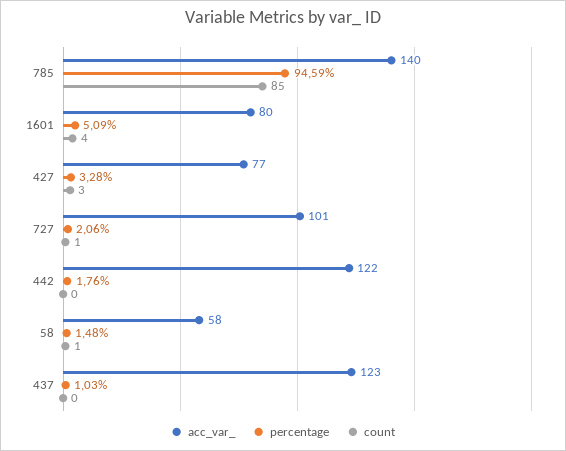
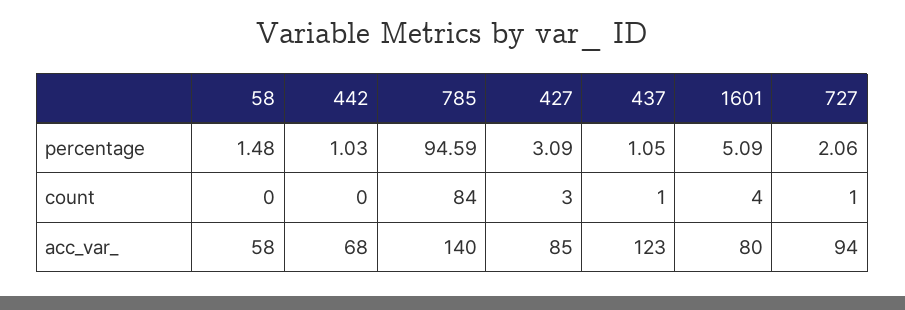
count, 785: 85 -> 84
acc_var_, 427: 77 -> 85
percentage, 427: 3.28 -> 3.09
acc_var_, 727: 101 -> 94
acc_var_, 442: 122 -> 68
percentage, 442: 1.76 -> 1.03
count, 58: 1 -> 0
percentage, 437: 1.03 -> 1.05
count, 437: 0 -> 1

